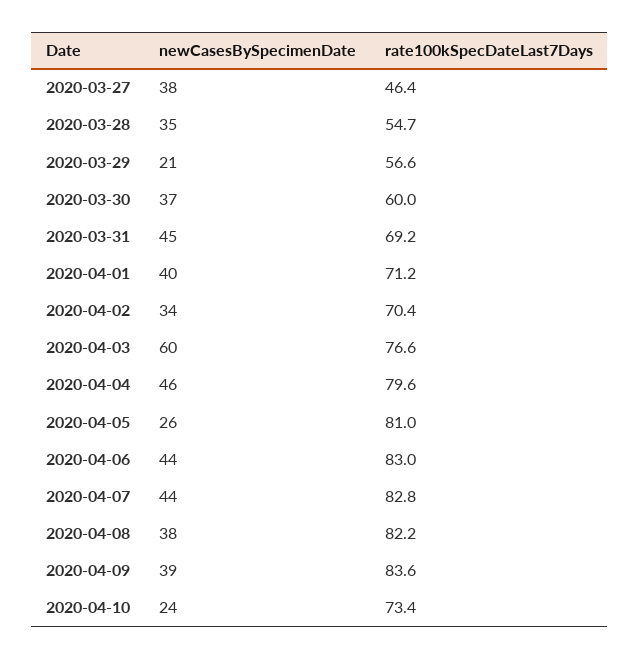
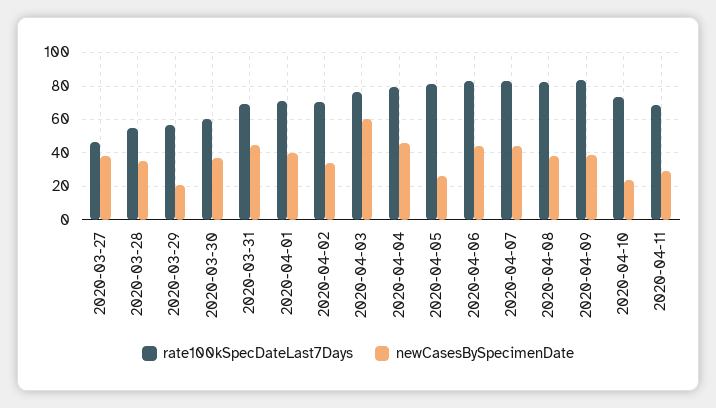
rate100kSpecDateLast7Days, 2020-04-11: none -> 70
newCasesBySpecimenDate, 2020-04-11: none -> 30

